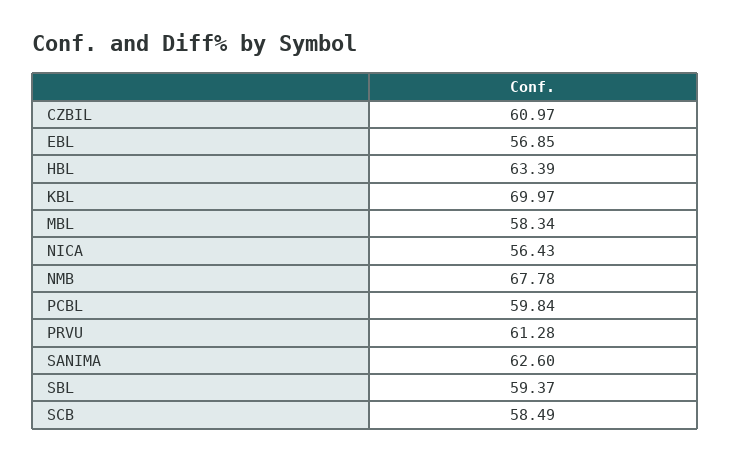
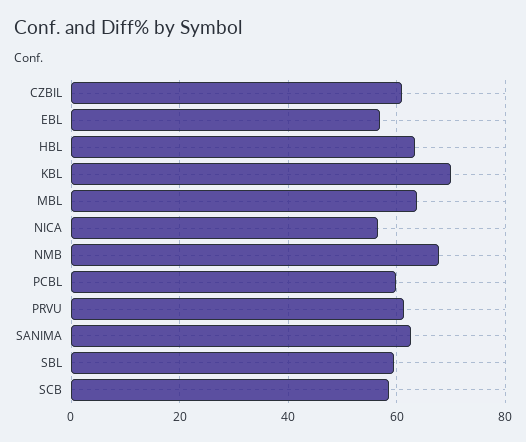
MBL: 58.34 -> 64

